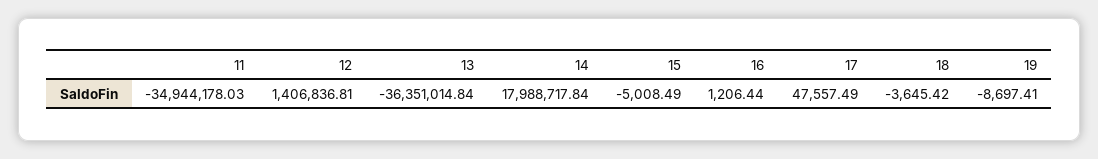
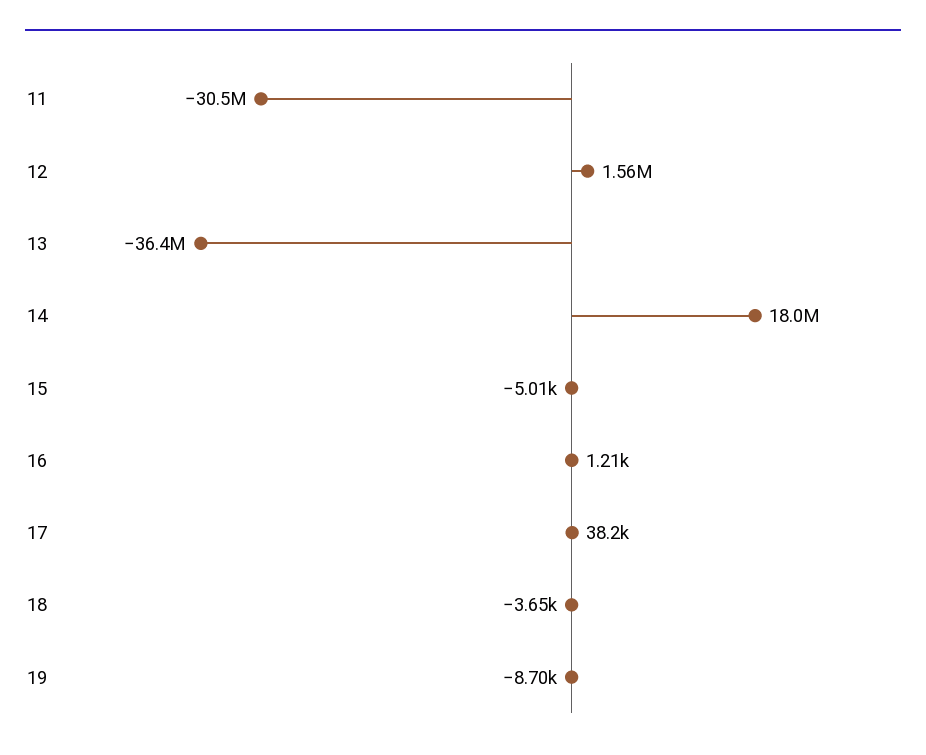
11: -34944178.03 -> -30500000
12: 1406836.81 -> 1560000
17: 47557.49 -> 38200

